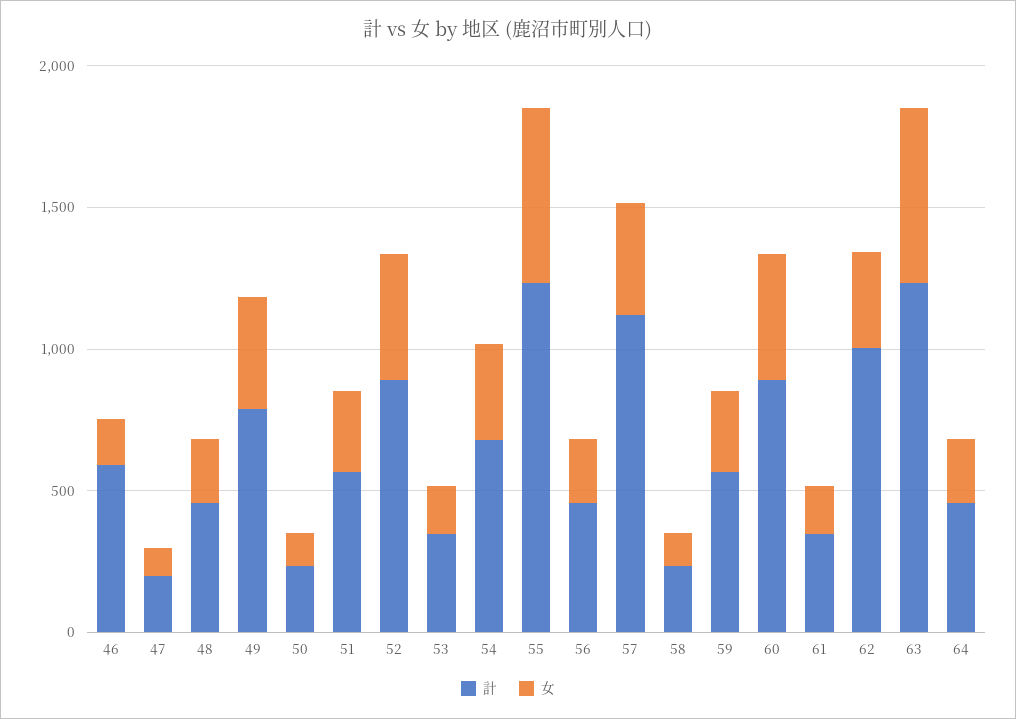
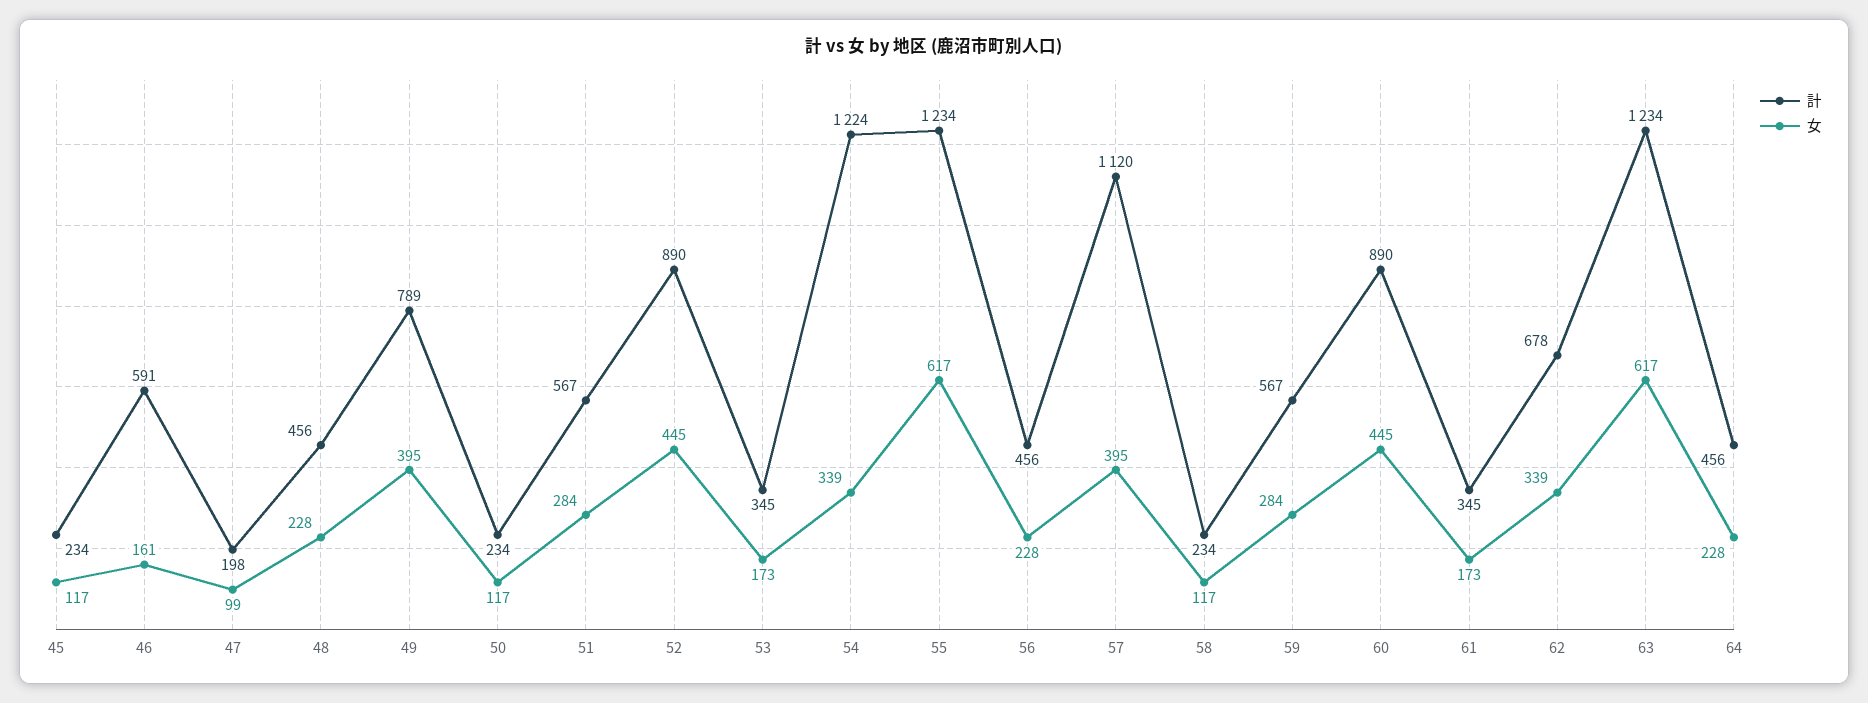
計, 54: 700 -> 1224
計, 62: 1000 -> 678
計, 45: none -> 234
女, 45: none -> 117

